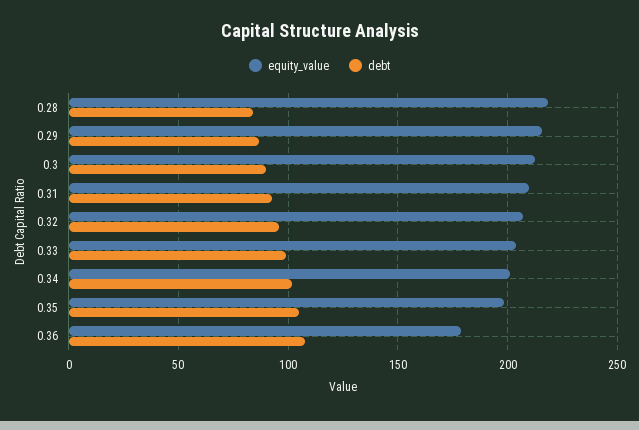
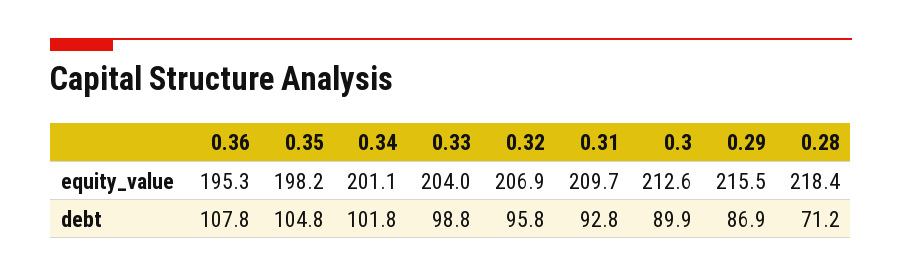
debt, 0.28: 85 -> 71.2
equity_value, 0.36: 180 -> 195.3

